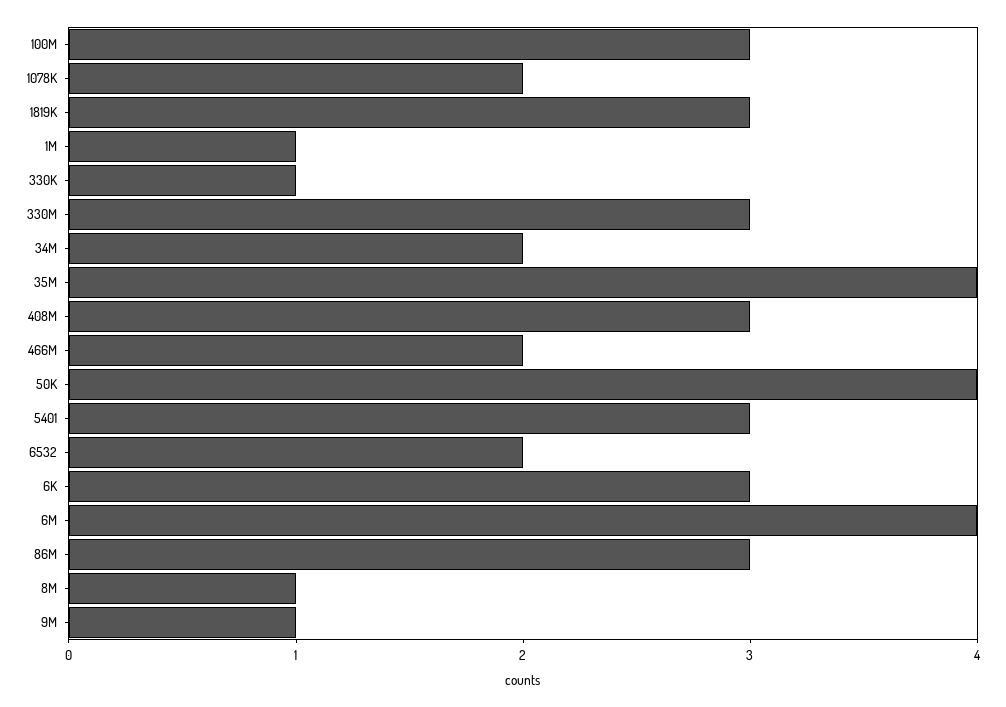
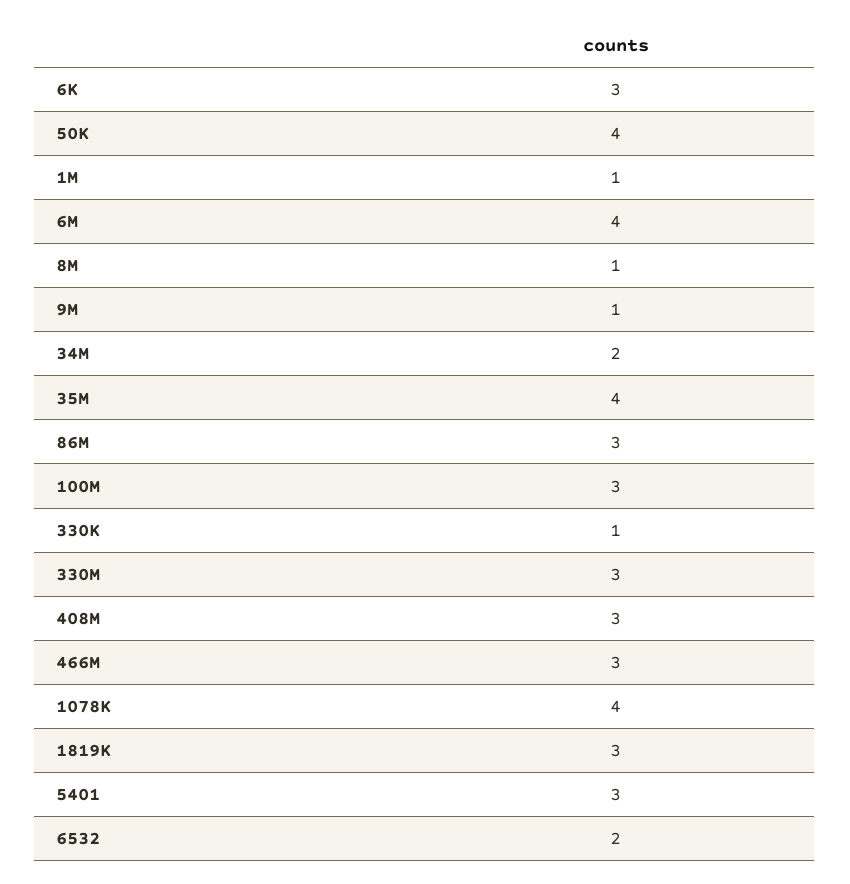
1078K: 2 -> 4
466M: 2 -> 3

